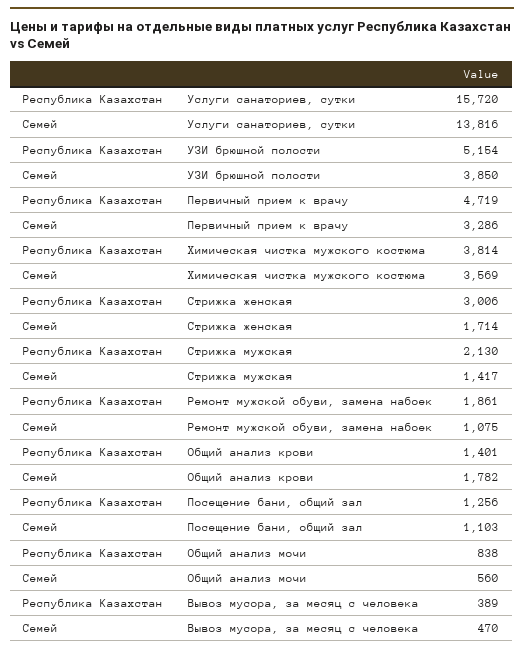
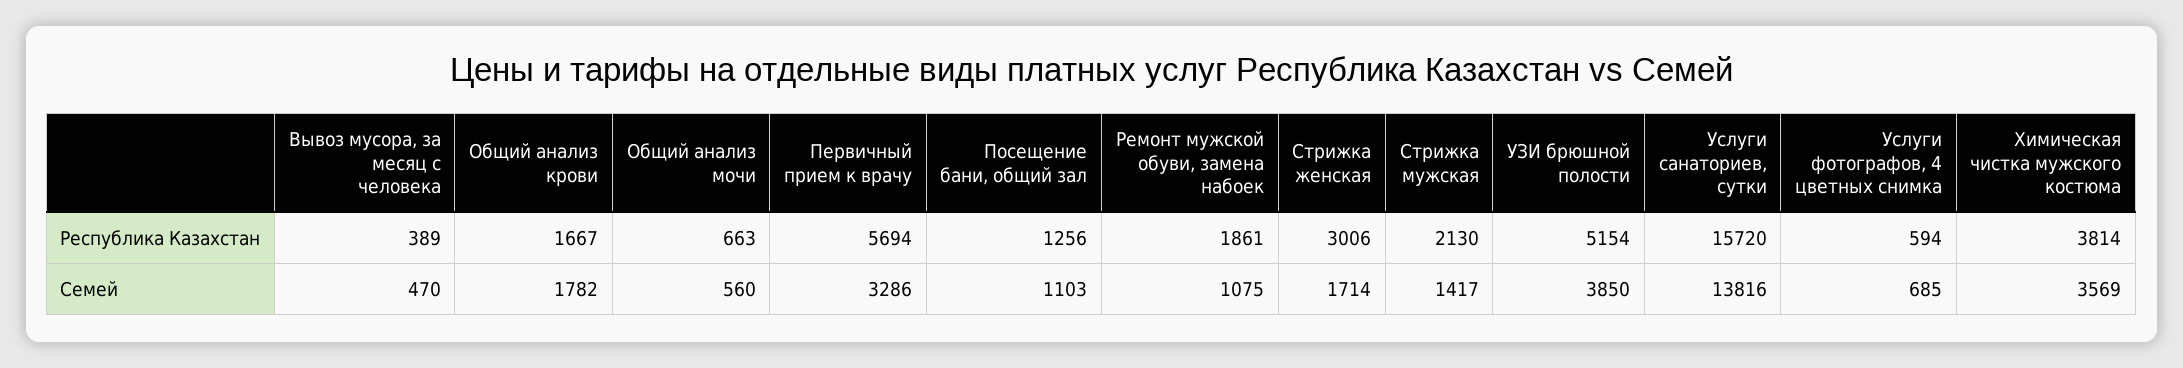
Республика Казахстан, Первичный прием к врачу: 4719 -> 5694
Республика Казахстан, Общий анализ крови: 1401 -> 1667
Республика Казахстан, Общий анализ мочи: 838 -> 663
Республика Казахстан, Услуги фотографов, 4 цветных снимка: none -> 594
Семей, Услуги фотографов, 4 цветных снимка: none -> 685

